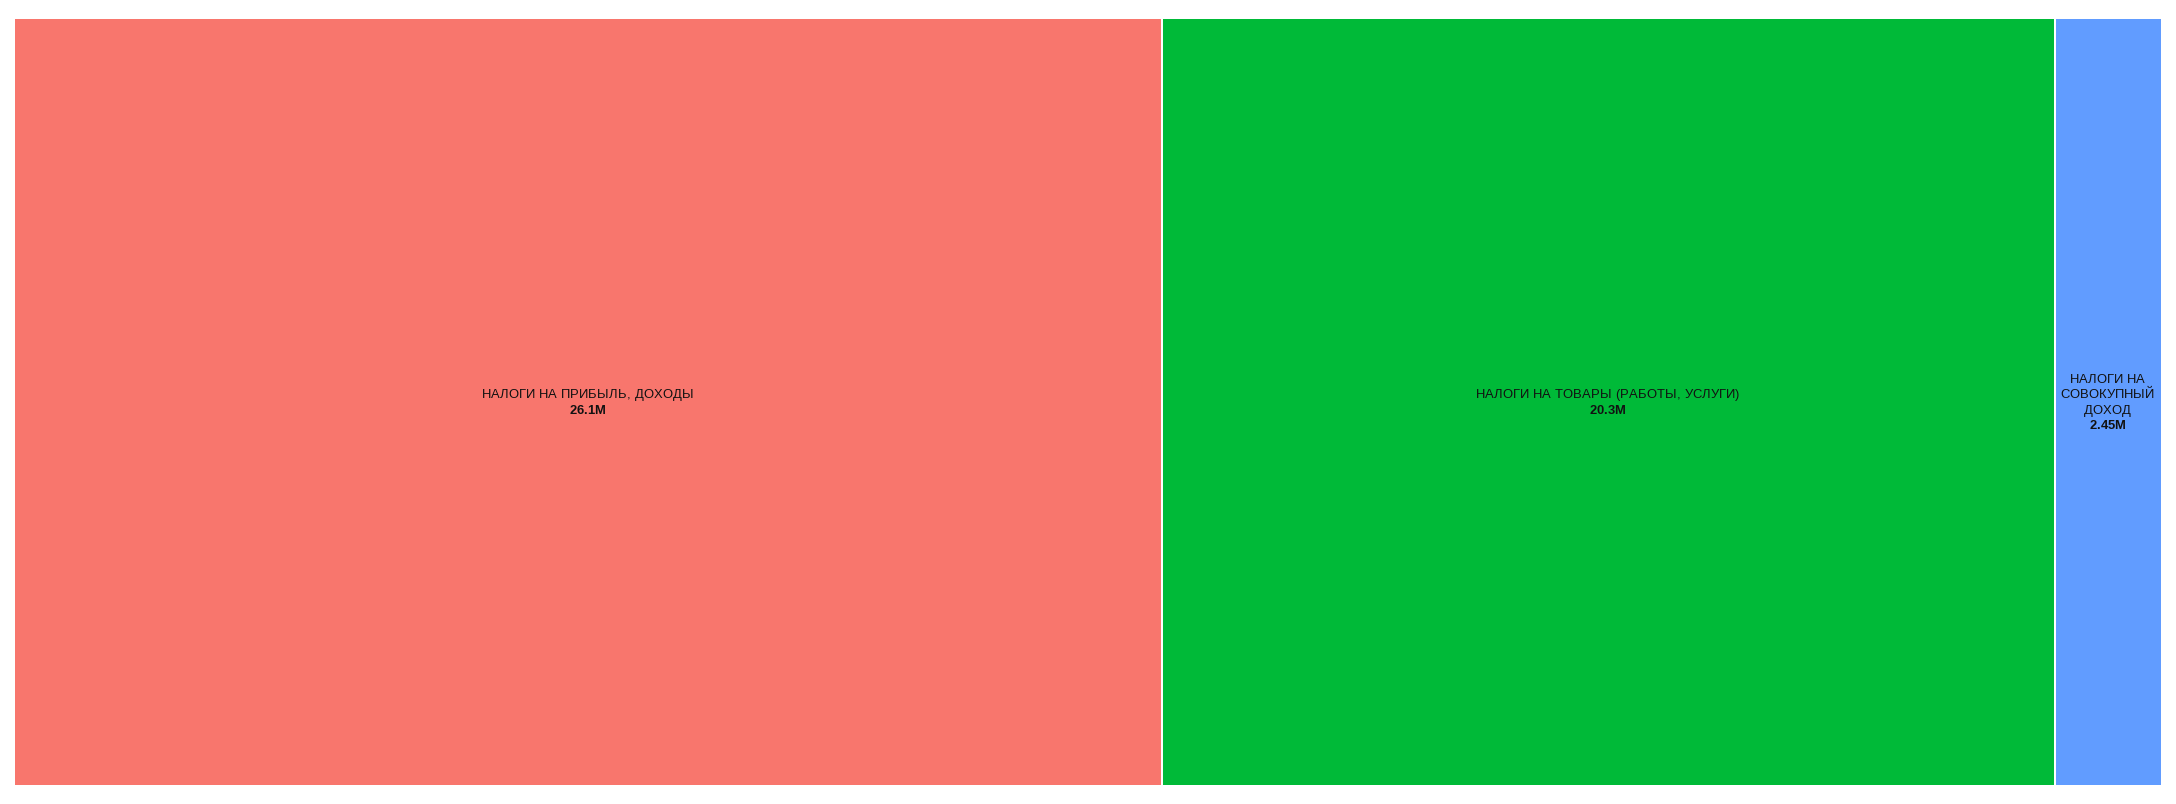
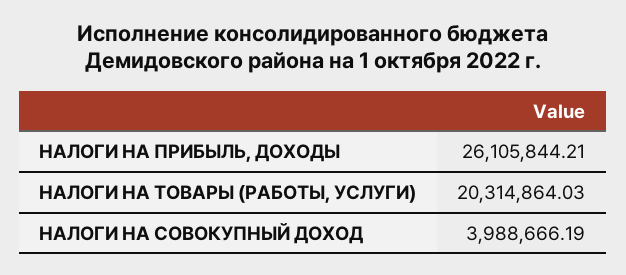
НАЛОГИ НА СОВОКУПНЫЙ ДОХОД: 2450000 -> 3988666.19

